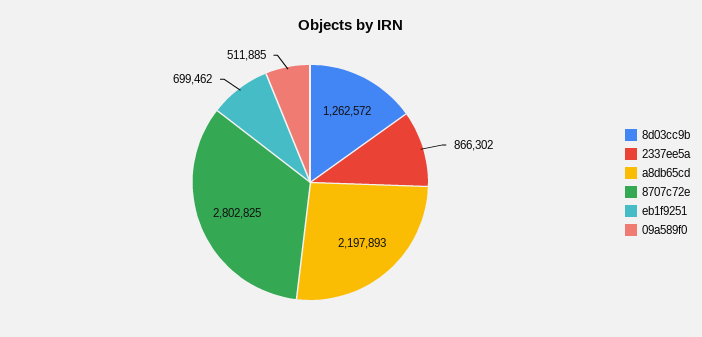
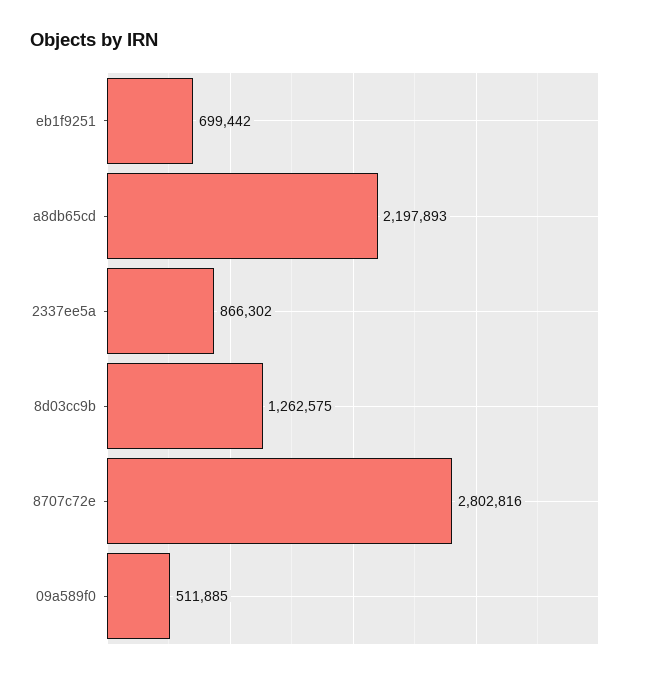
8d03cc9b: 1262572 -> 1262575
8707c72e: 2802825 -> 2802816
eb1f9251: 699462 -> 699442

